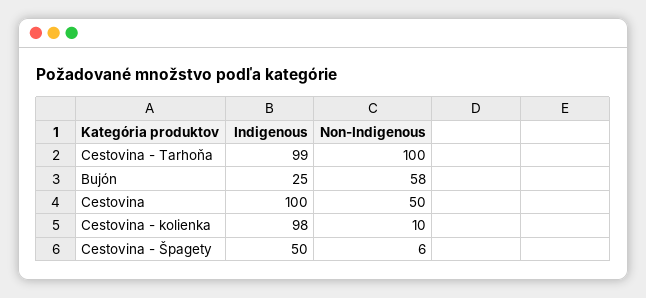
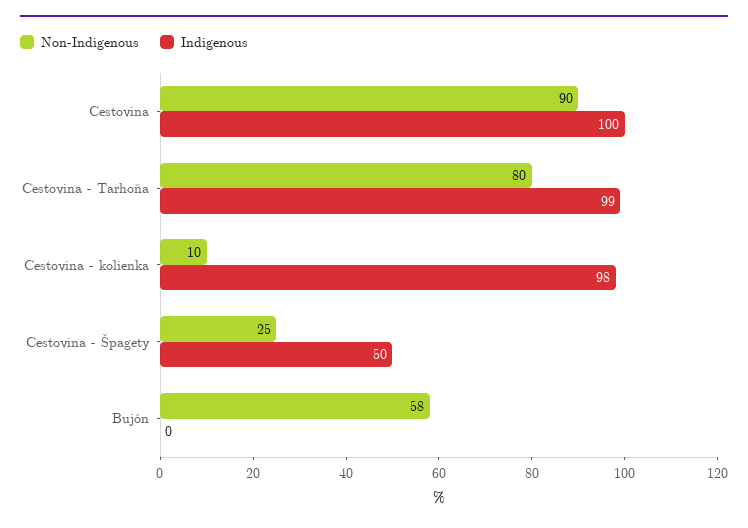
Non-Indigenous, Cestovina - Tarhoňa: 100 -> 80
Indigenous, Bujón: 25 -> 0
Non-Indigenous, Cestovina: 50 -> 90
Non-Indigenous, Cestovina - Špagety: 6 -> 25

